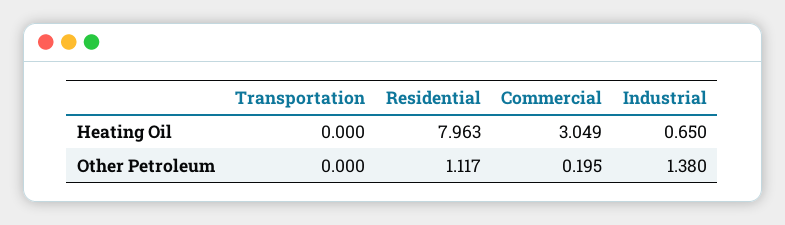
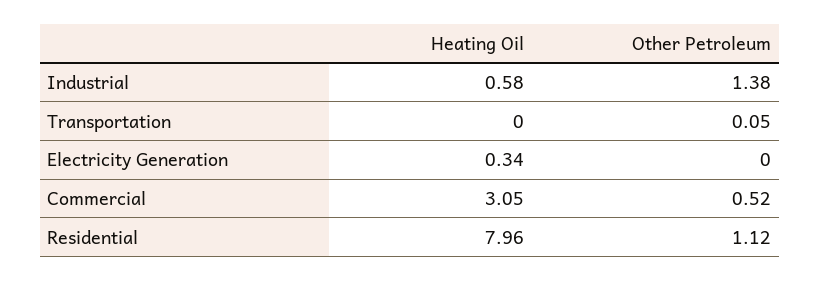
Industrial, Heating Oil: 0.65 -> 0.58
Transportation, Other Petroleum: 0 -> 0.05
Commercial, Other Petroleum: 0.195 -> 0.52
Electricity Generation, Heating Oil: none -> 0.34
Electricity Generation, Other Petroleum: none -> 0

